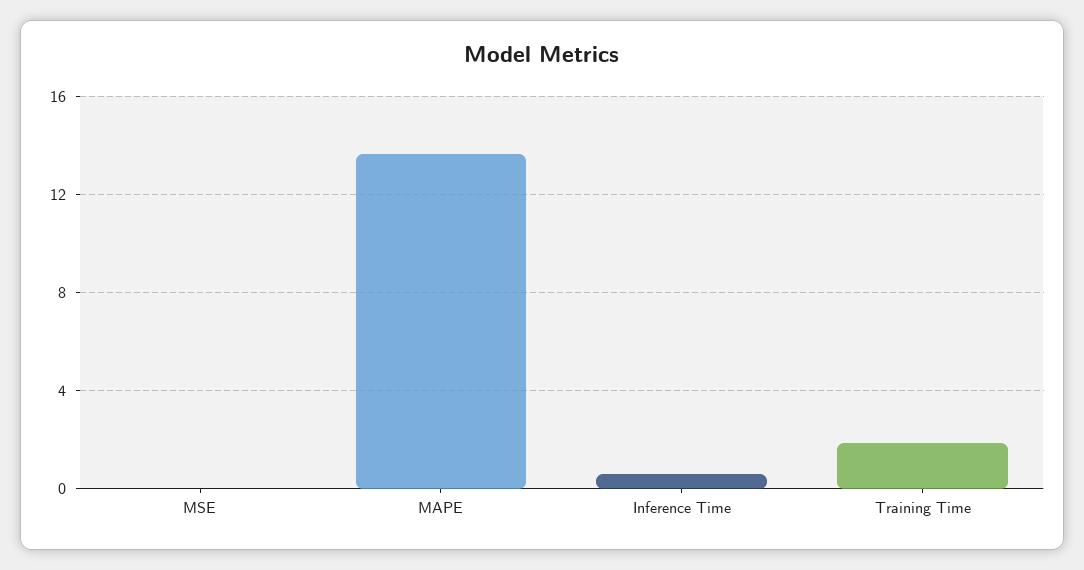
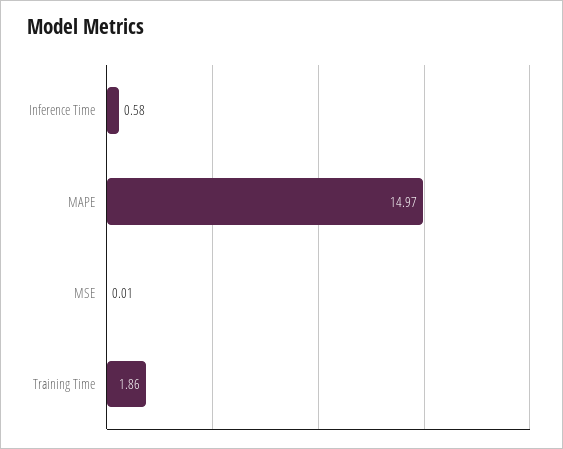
MAPE: 13.5 -> 14.97

